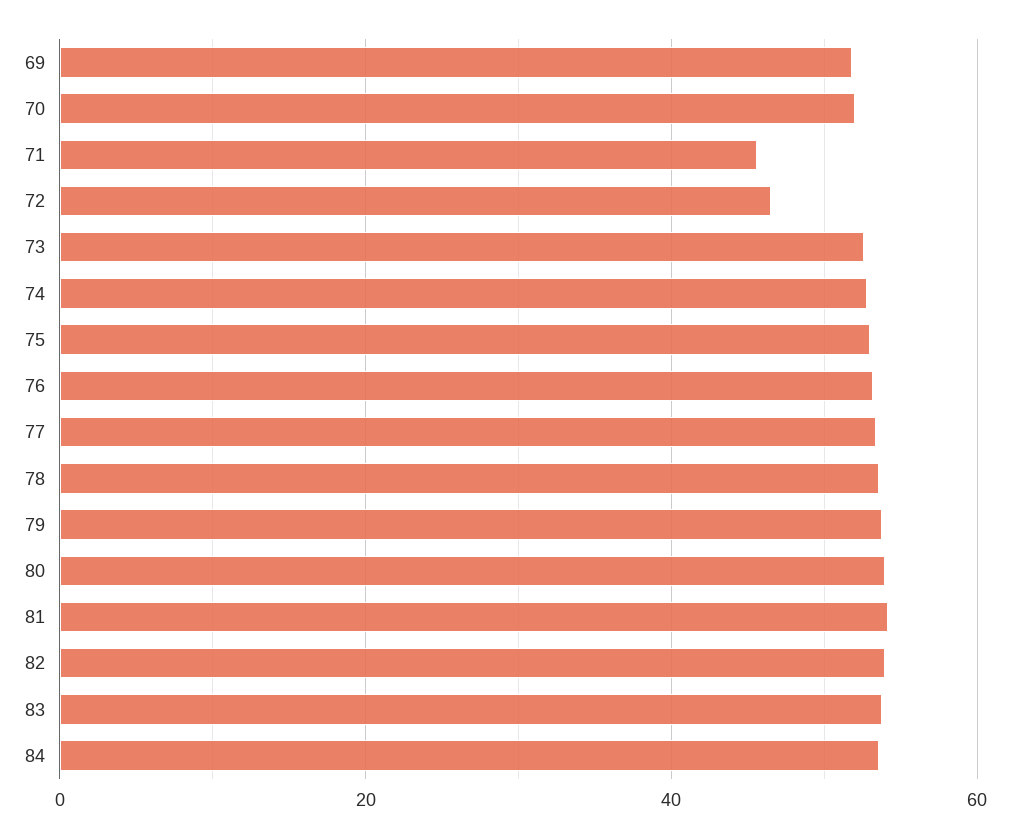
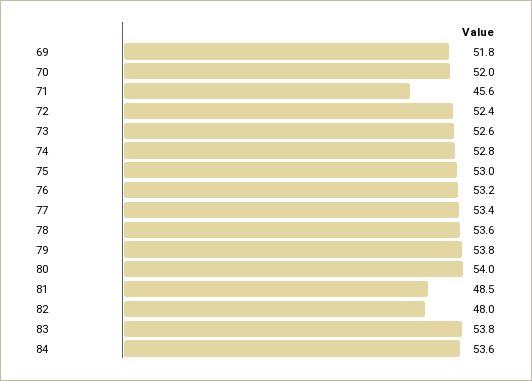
72: 46 -> 52.4
81: 54 -> 48.5
82: 54 -> 48

